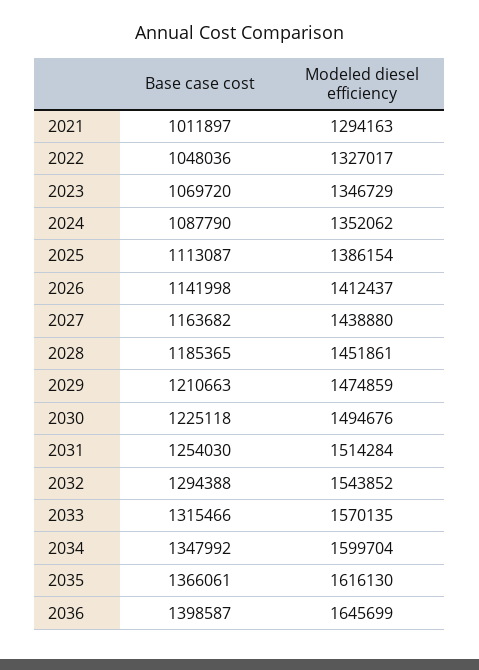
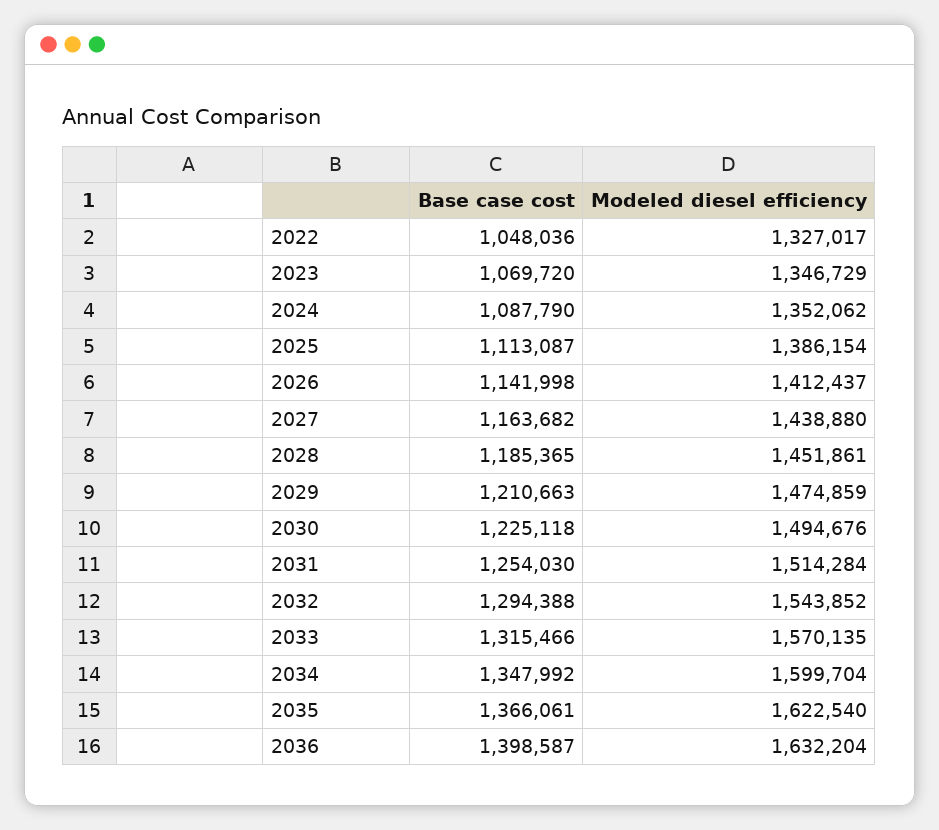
Base case cost, 2021: 1011897 -> none
Modeled diesel efficiency, 2021: 1294163 -> none
Modeled diesel efficiency, 2035: 1616130 -> 1622540
Modeled diesel efficiency, 2036: 1645699 -> 1632204

